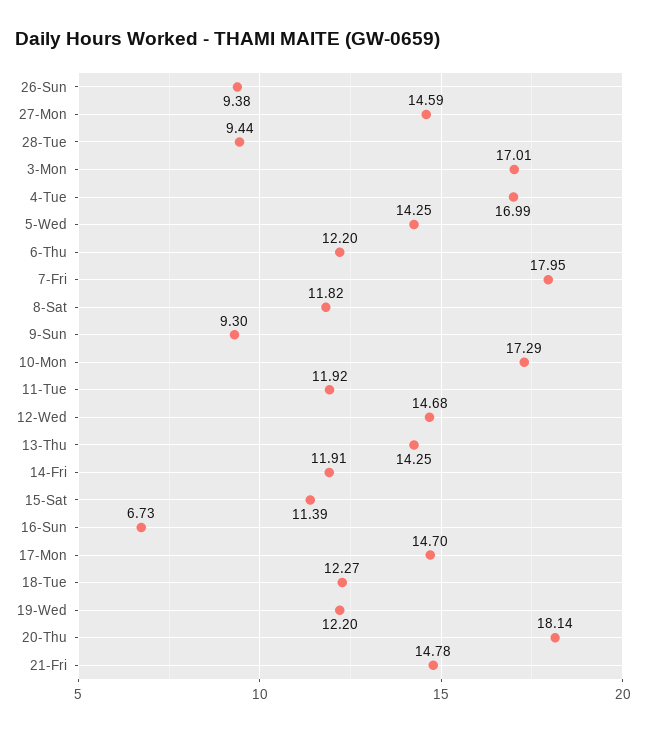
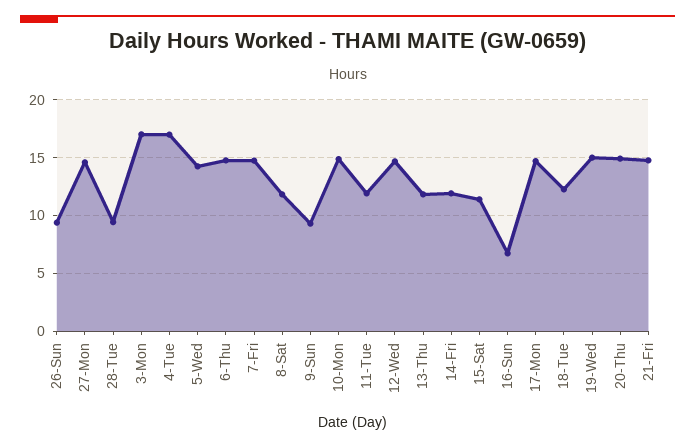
6-Thu: 12.2 -> 15
7-Fri: 17.95 -> 15
10-Mon: 17.29 -> 15
13-Thu: 14.25 -> 12
19-Wed: 12.2 -> 15
20-Thu: 18.14 -> 15

